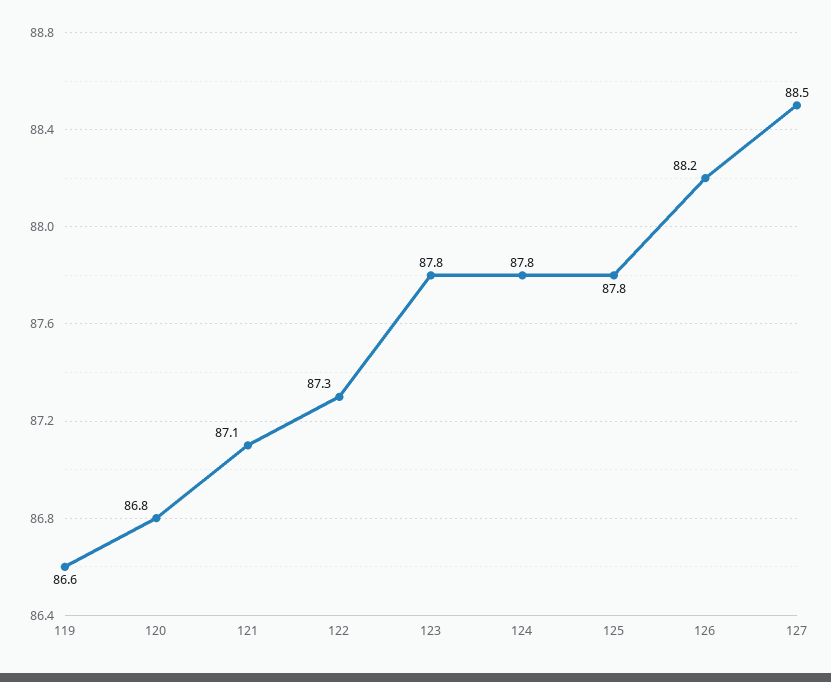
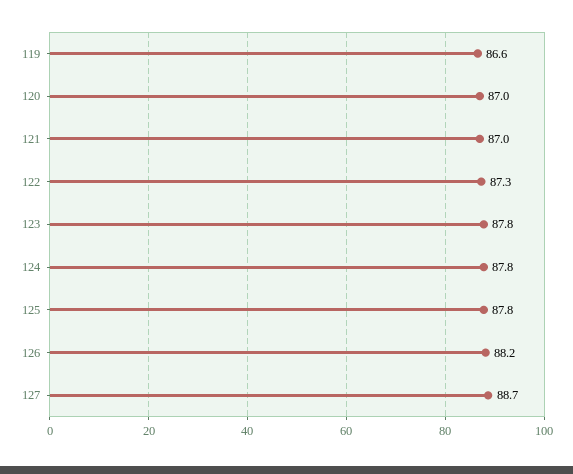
120: 86.8 -> 87
121: 87.1 -> 87
127: 88.5 -> 88.7

